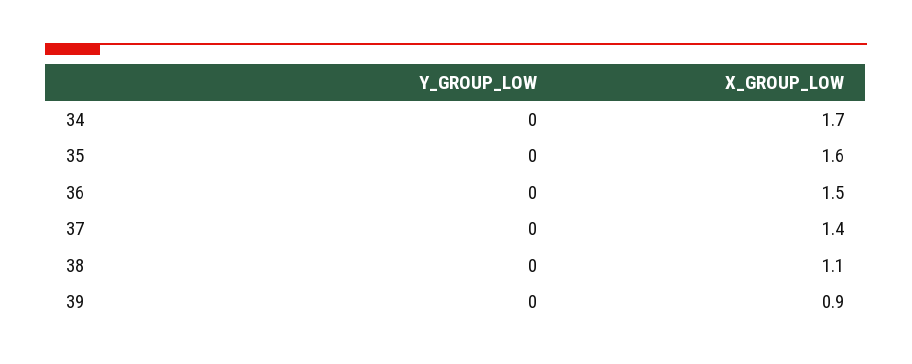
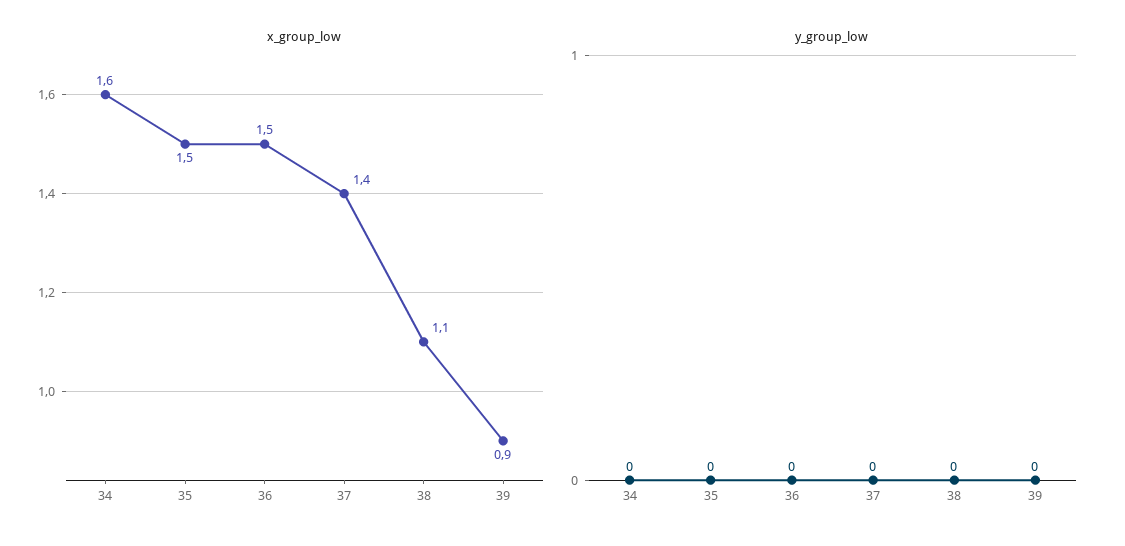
X_GROUP_LOW, 34: 1.7 -> 1.6
X_GROUP_LOW, 35: 1.6 -> 1.5

